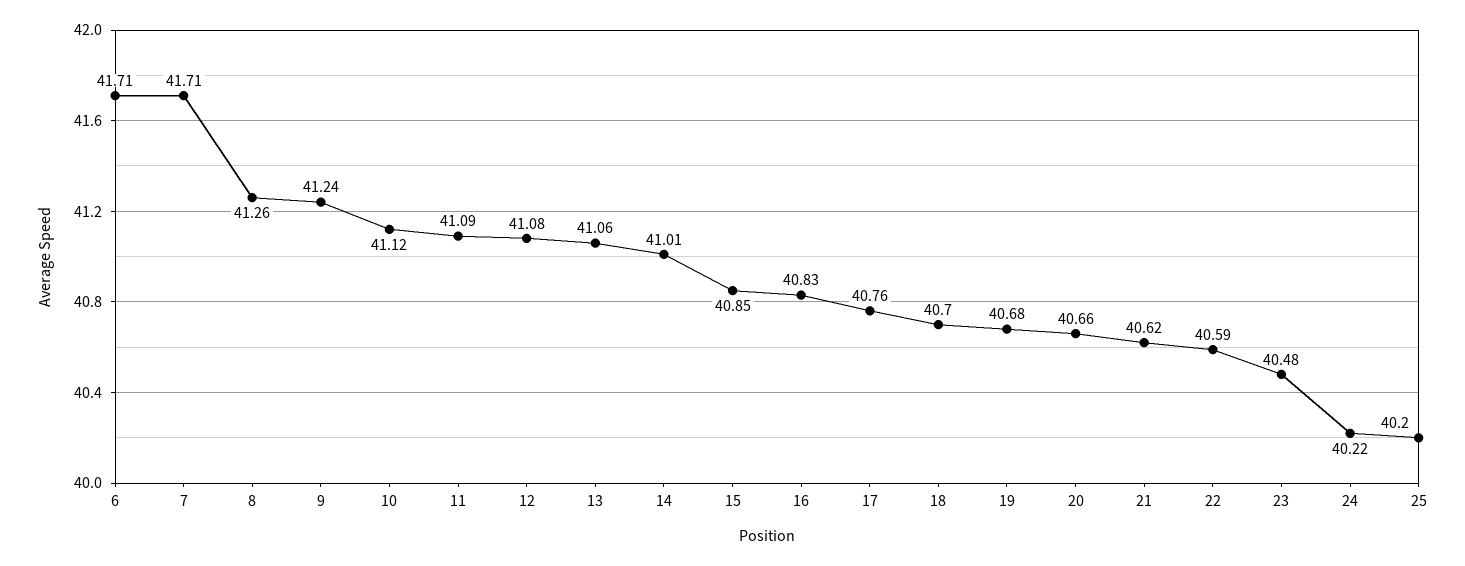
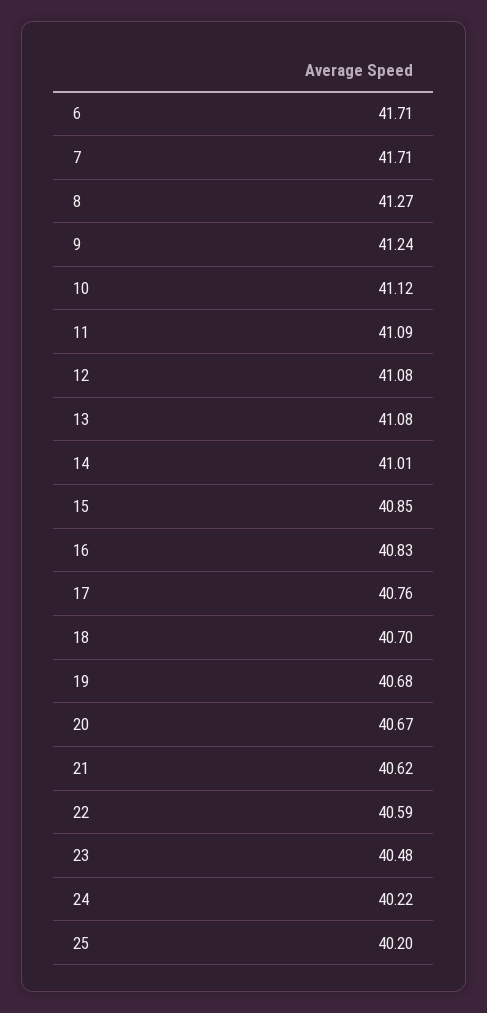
8: 41.26 -> 41.27
13: 41.06 -> 41.08
20: 40.66 -> 40.67

